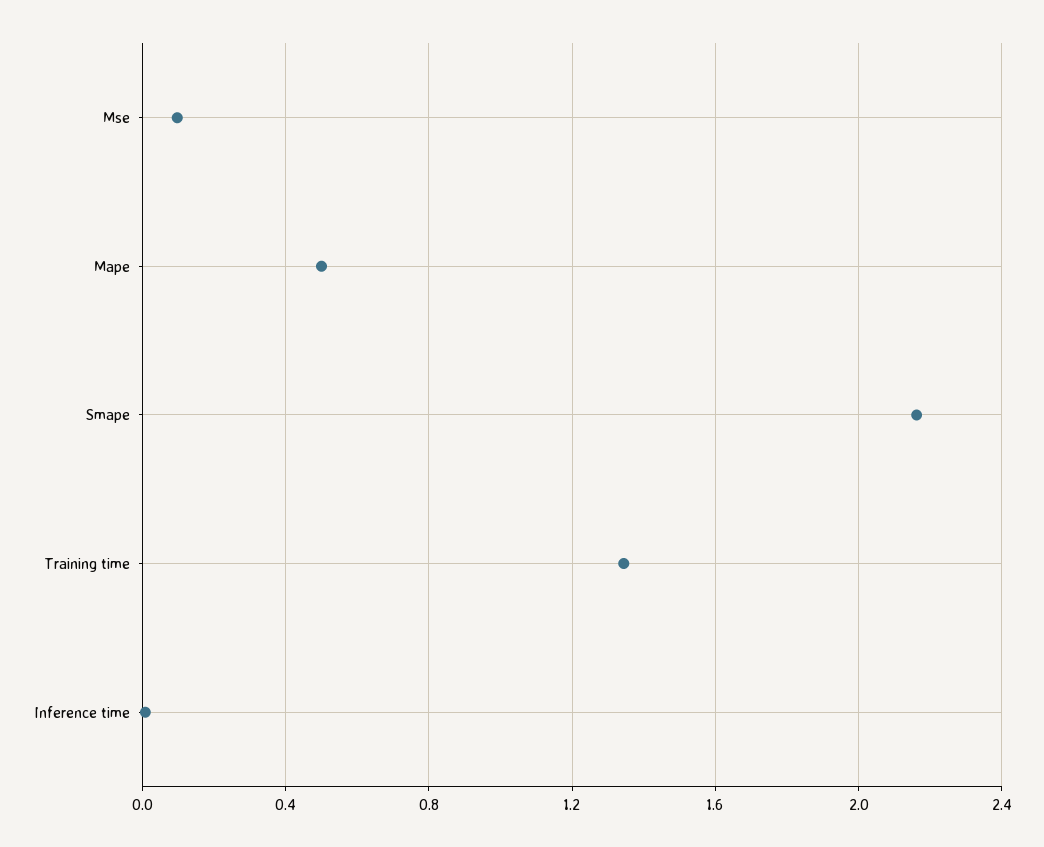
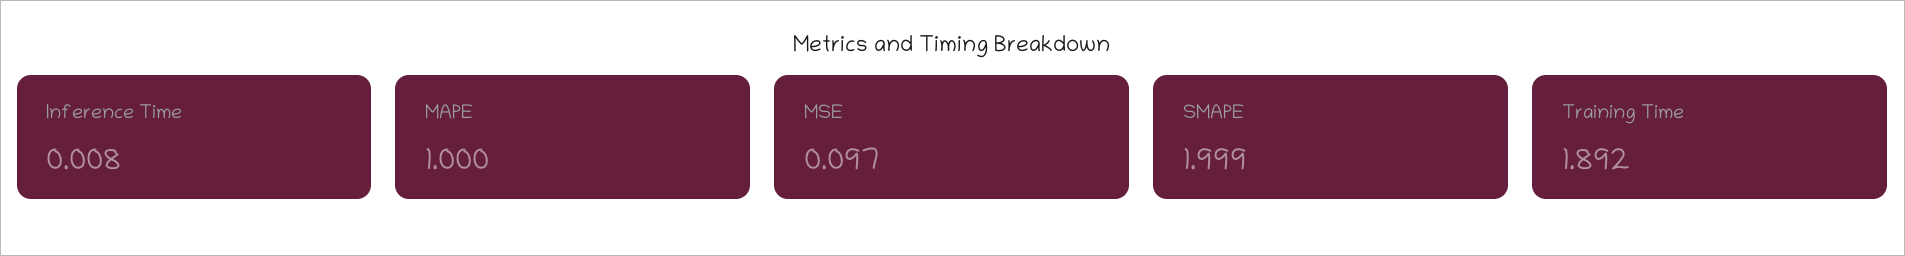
Mape: 0.5 -> 1
Smape: 2.15 -> 1.999
Training time: 1.35 -> 1.892

